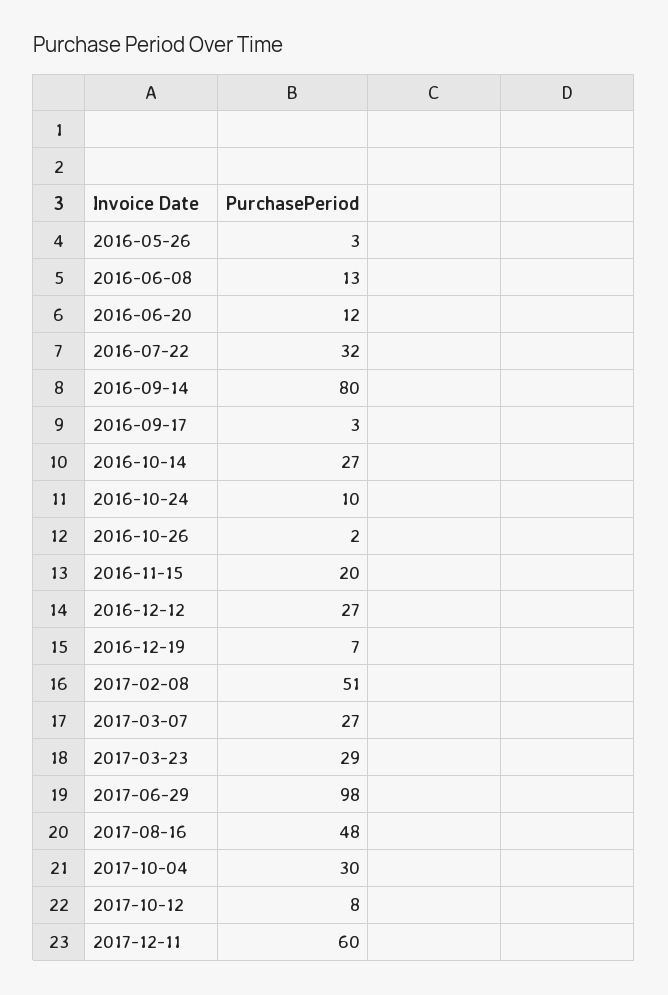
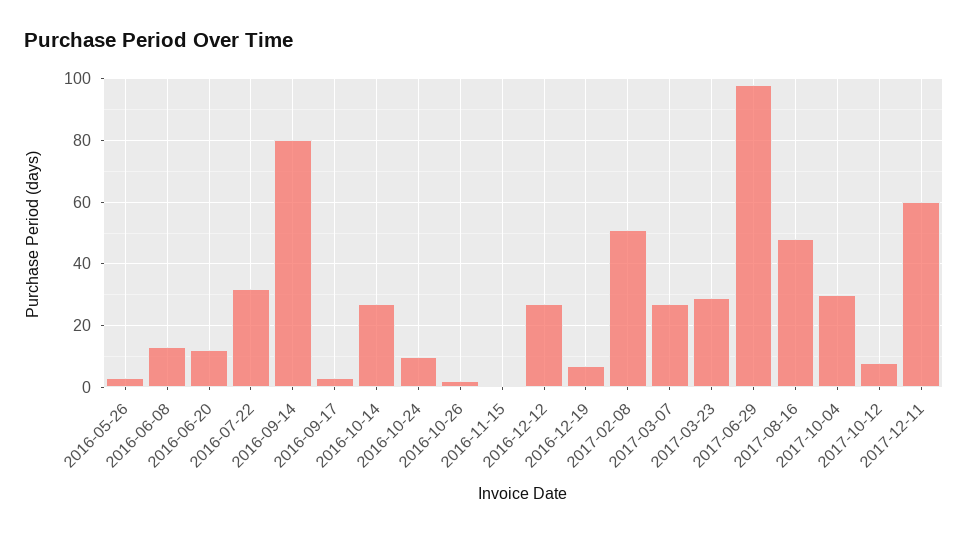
2016-11-15: 20 -> 0

